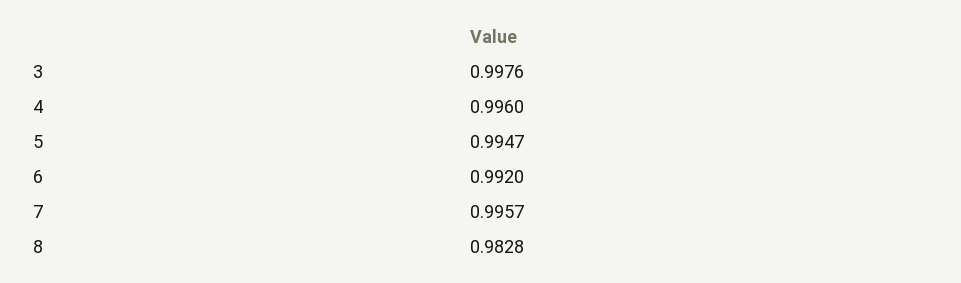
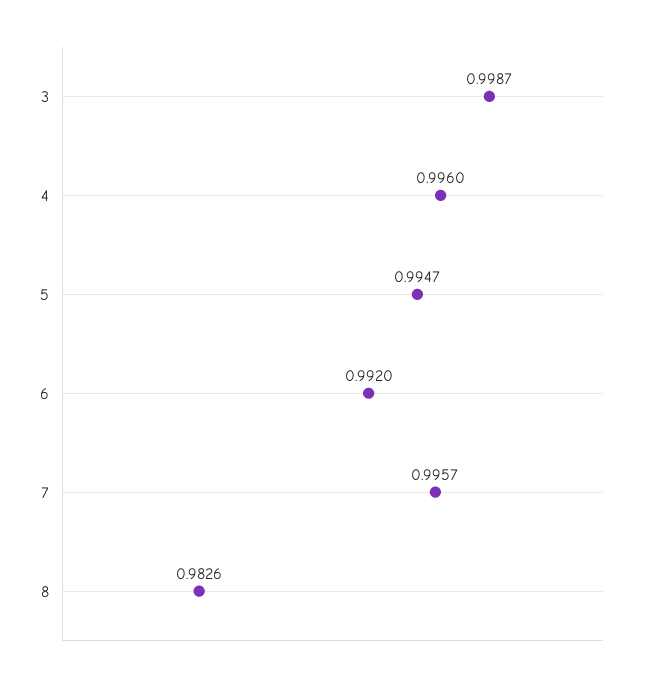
3: 0.9976 -> 0.9987
8: 0.9828 -> 0.9826

